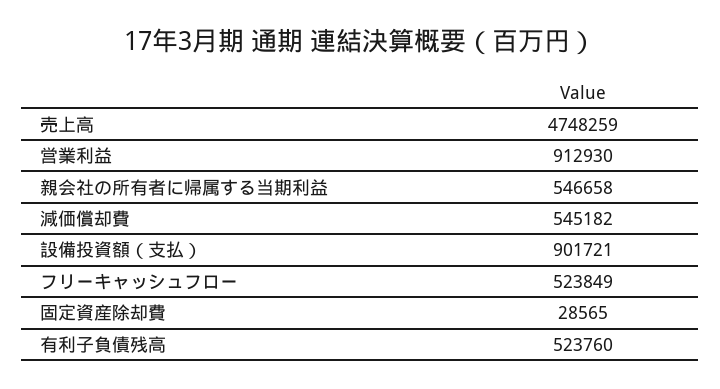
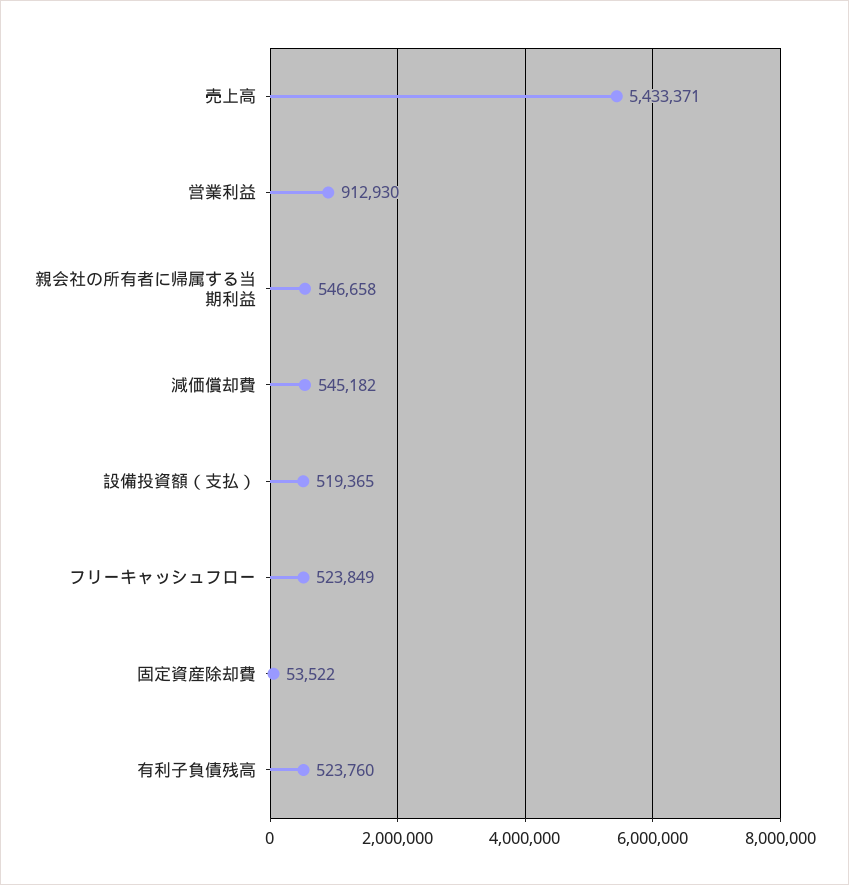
売上高: 4748259 -> 5433371
設備投資額（支払）: 901721 -> 519365
固定資産除却費: 28565 -> 53522

